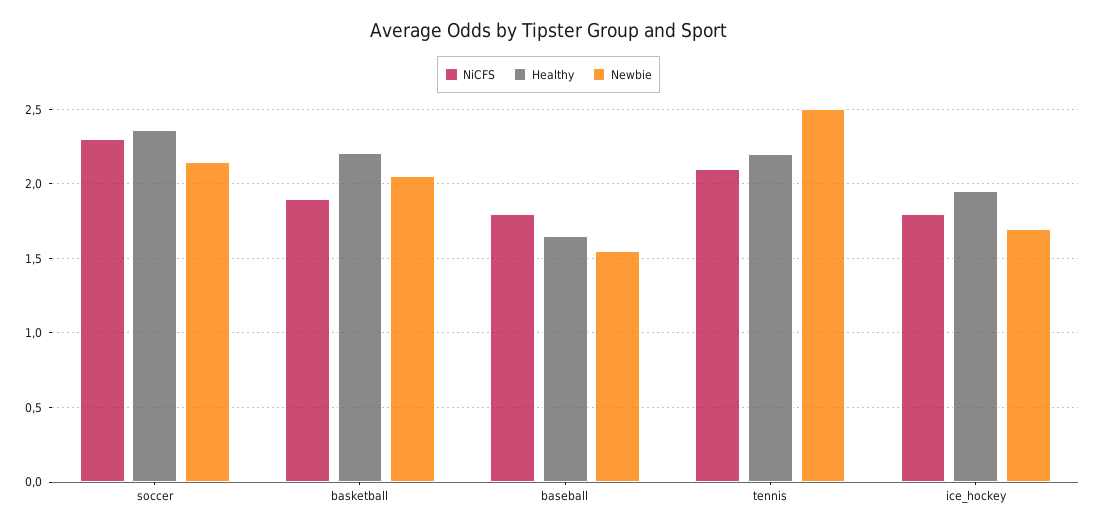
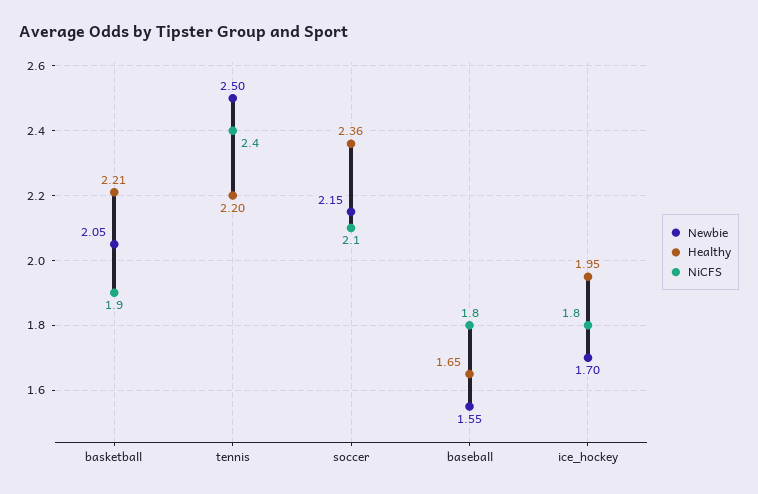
NiCFS, soccer: 2.3 -> 2.1
NiCFS, tennis: 2.1 -> 2.4

